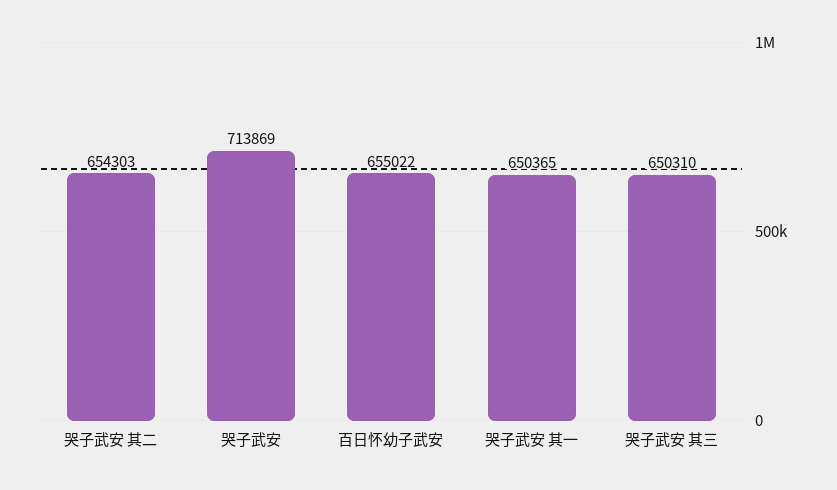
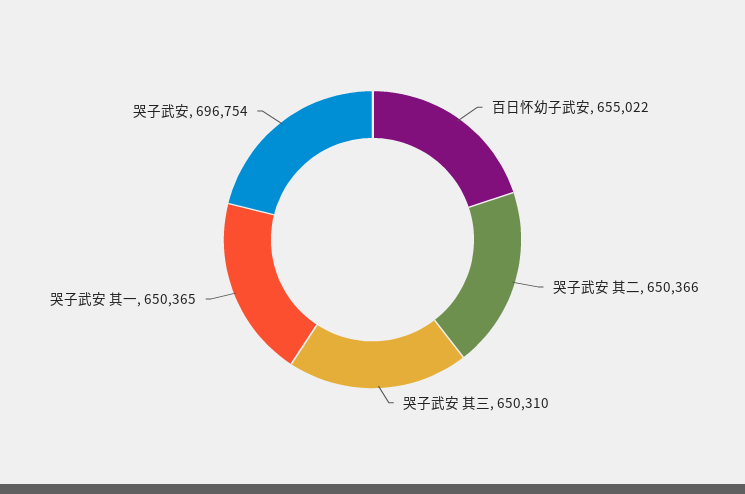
哭子武安 其二: 654303 -> 650366
哭子武安: 713869 -> 696754

